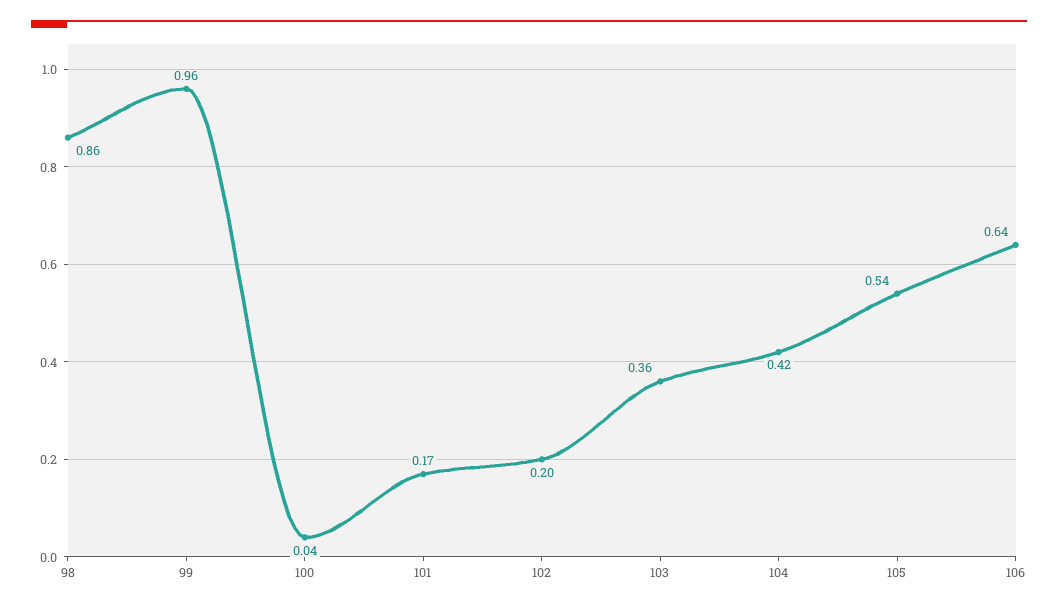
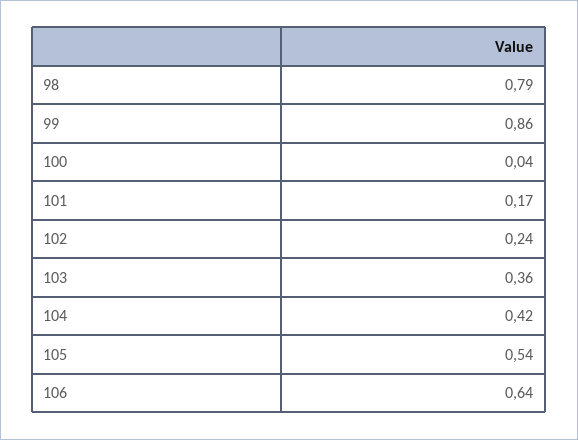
98: 0.86 -> 0.79
99: 0.96 -> 0.86
102: 0.2 -> 0.24

